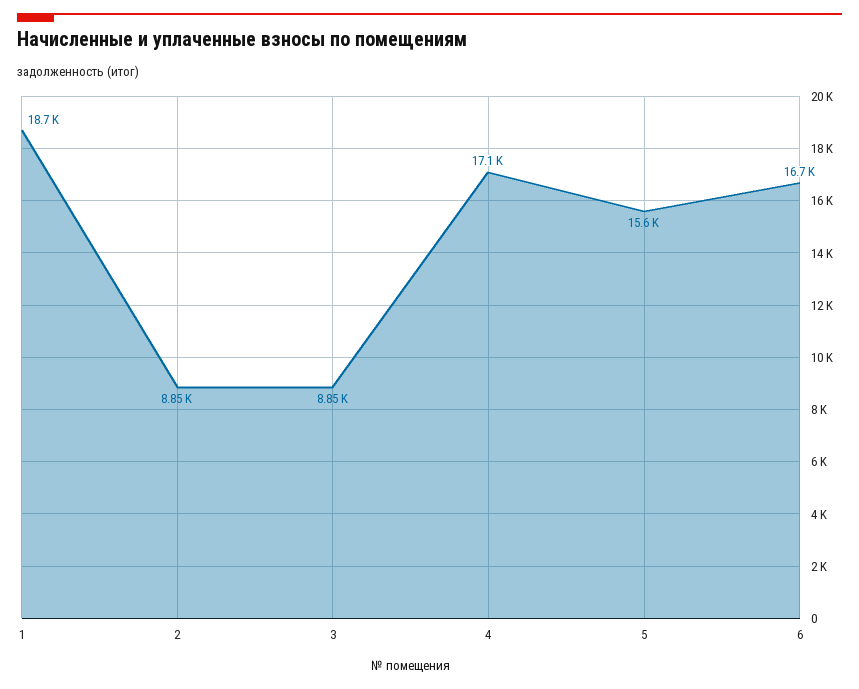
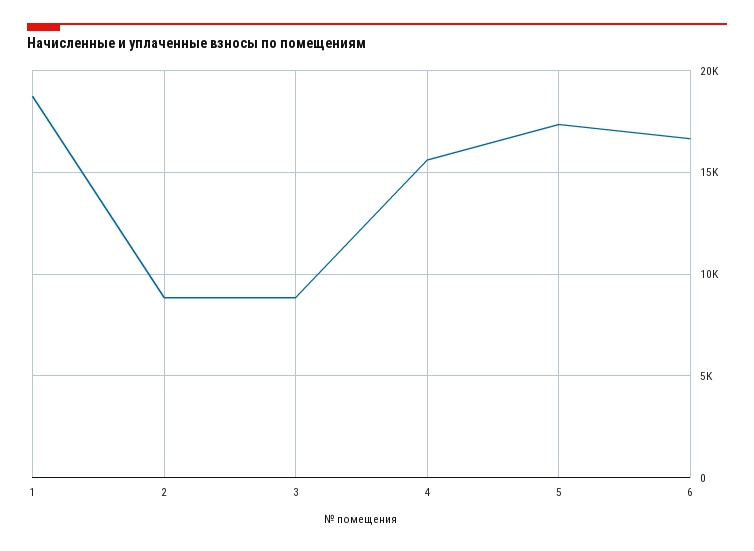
4: 17100 -> 15500
5: 15600 -> 17500

